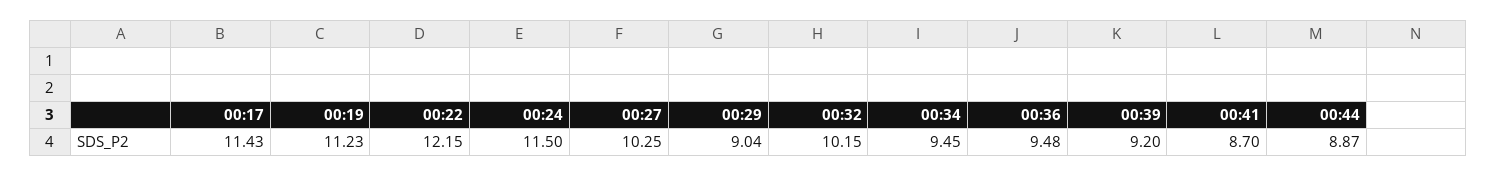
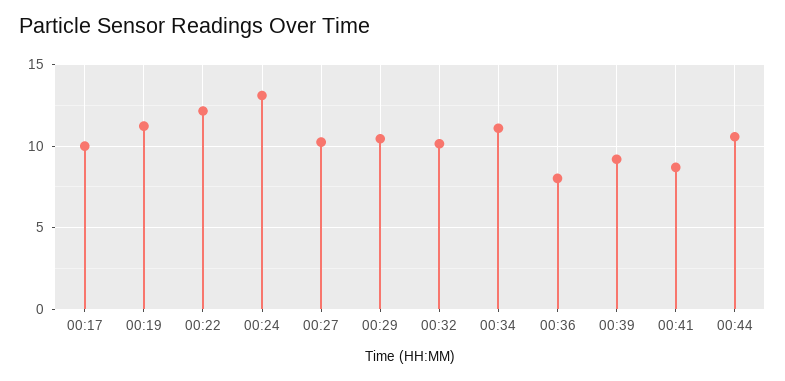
00:17: 11.43 -> 10
00:24: 11.5 -> 13
00:29: 9.04 -> 10.5
00:34: 9.45 -> 11
00:36: 9.48 -> 8
00:44: 8.87 -> 10.5

